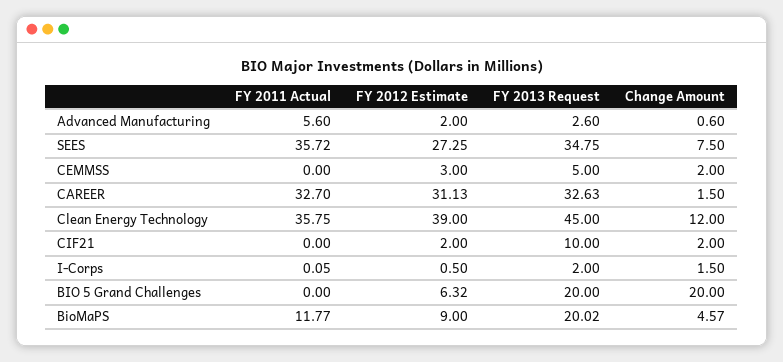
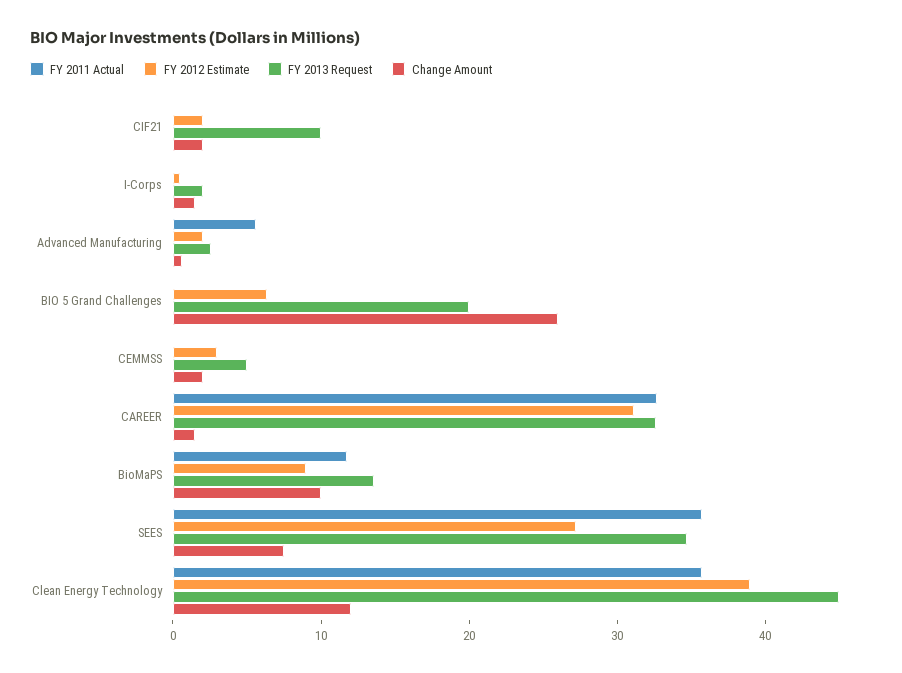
Change Amount, BIO 5 Grand Challenges: 20 -> 26
FY 2013 Request, BioMaPS: 20.02 -> 14
Change Amount, BioMaPS: 4.57 -> 10

